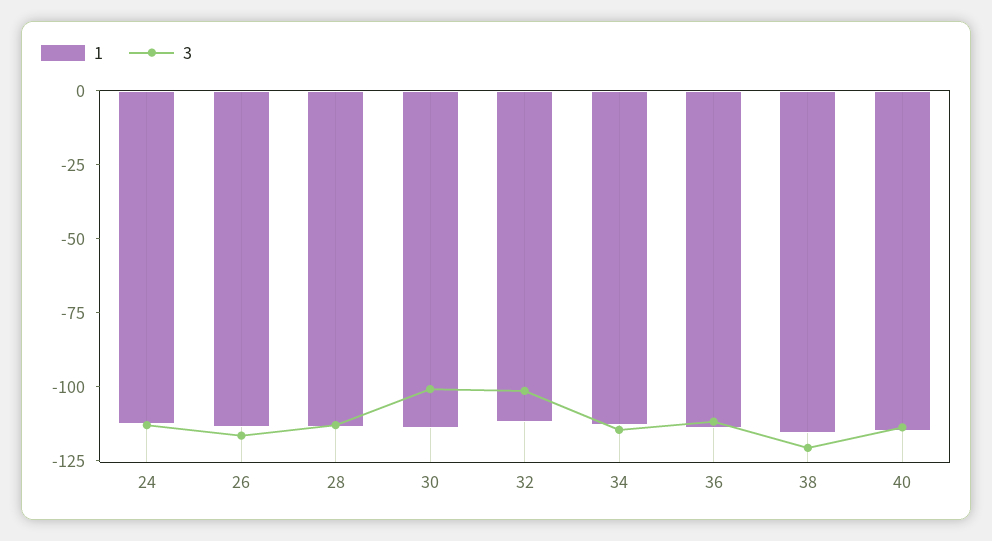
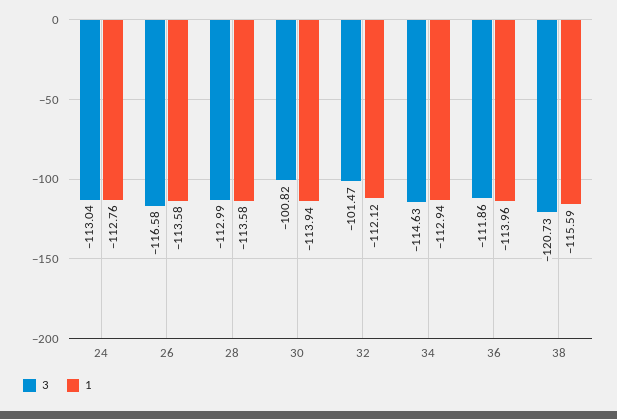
1, 40: -115 -> none
3, 40: -115 -> none

